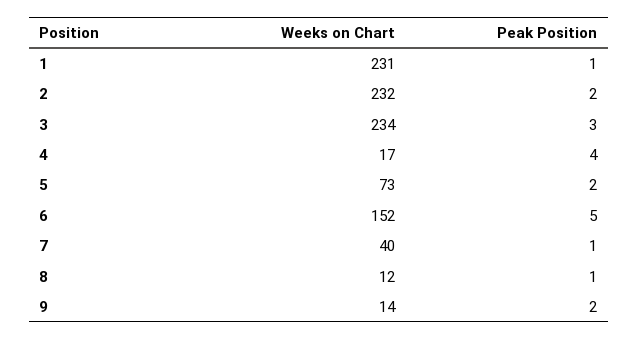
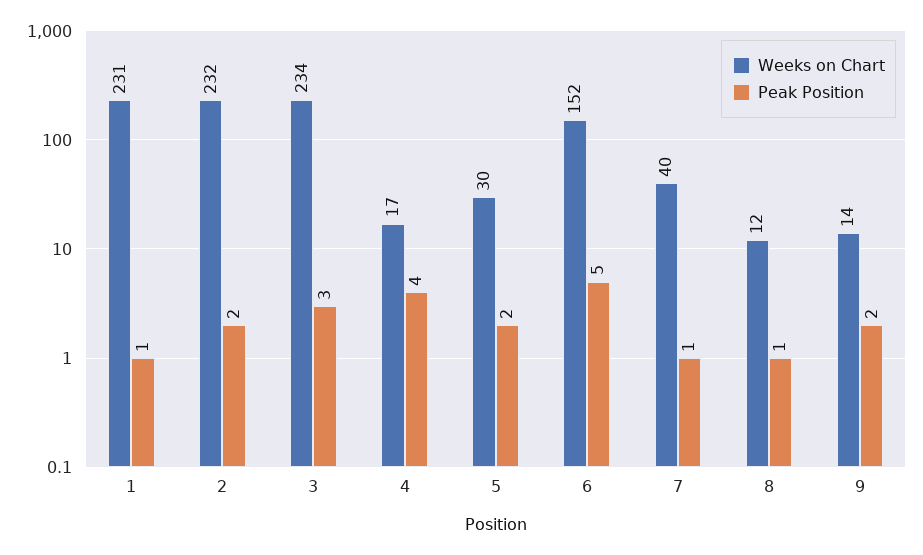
Weeks on Chart, 5: 73 -> 30

